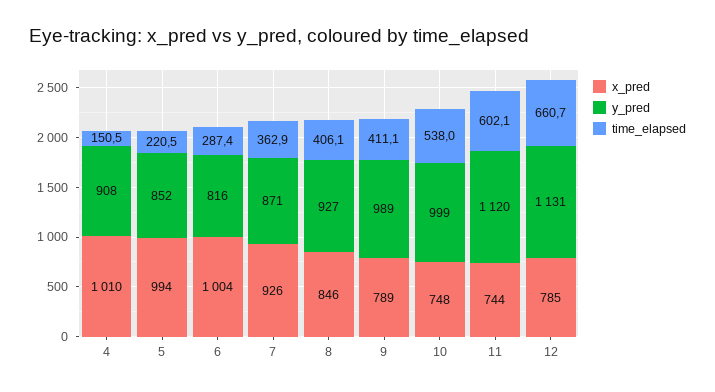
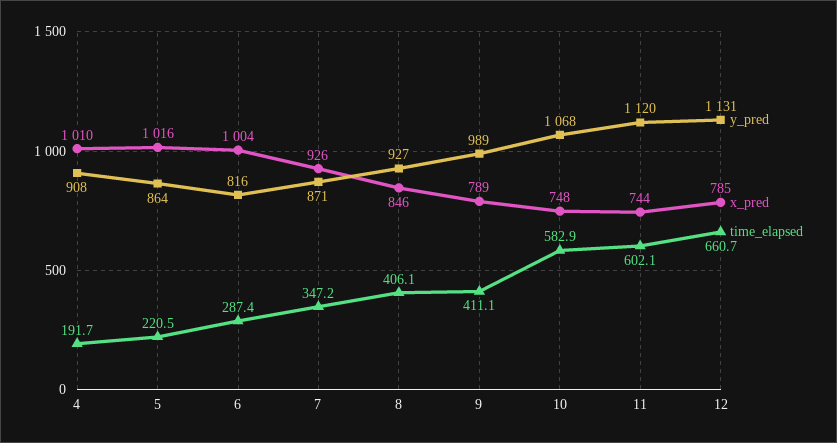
time_elapsed, 4: 150.5 -> 191.7
x_pred, 5: 994 -> 1016
y_pred, 5: 852 -> 864
time_elapsed, 7: 362.9 -> 347.2
y_pred, 10: 999 -> 1068
time_elapsed, 10: 538 -> 582.9

